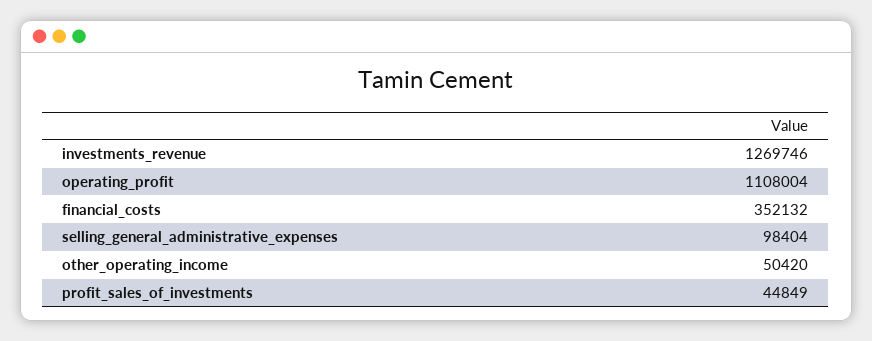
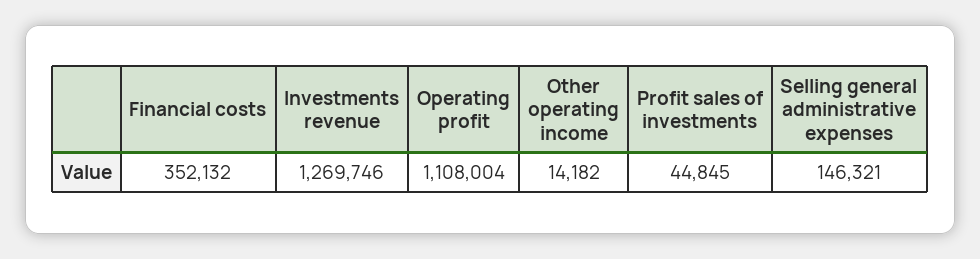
selling_general_administrative_expenses: 98404 -> 146321
other_operating_income: 50420 -> 14182
profit_sales_of_investments: 44849 -> 44845

